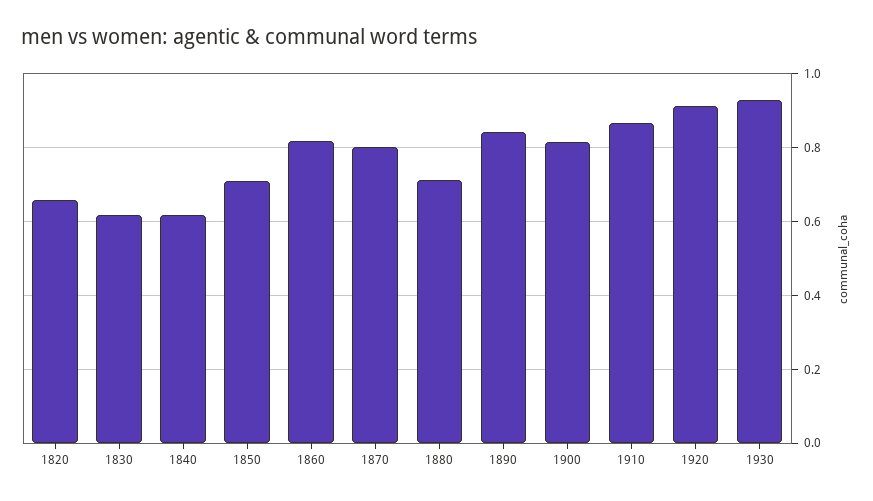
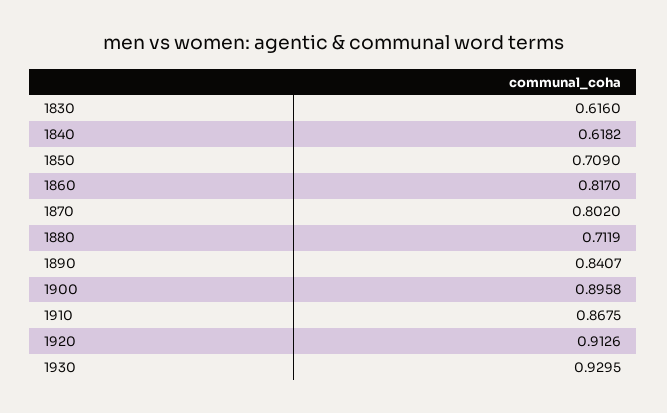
1820: 0.66 -> none
1900: 0.82 -> 0.8958

